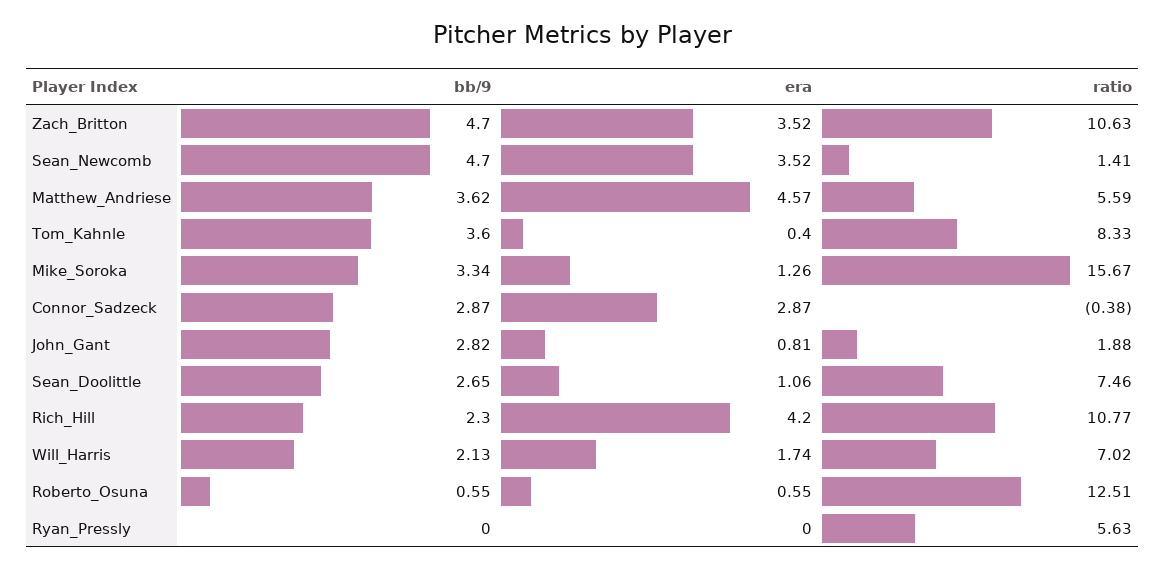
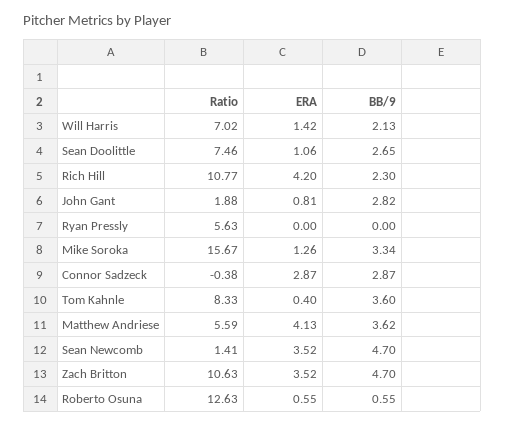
era, Matthew_Andriese: 4.57 -> 4.13
era, Will_Harris: 1.74 -> 1.42
ratio, Roberto_Osuna: 12.51 -> 12.63

